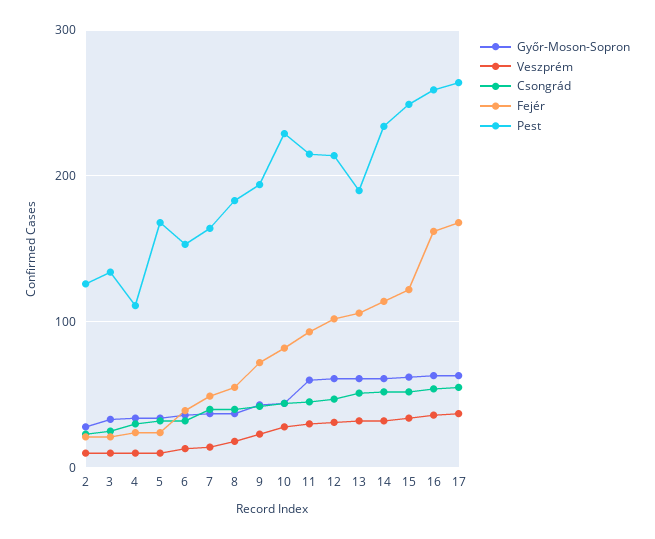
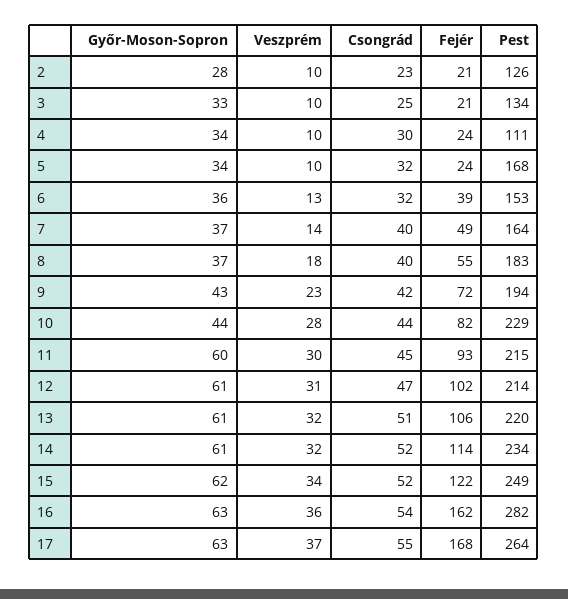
Pest, 13: 190 -> 220
Pest, 16: 260 -> 282

